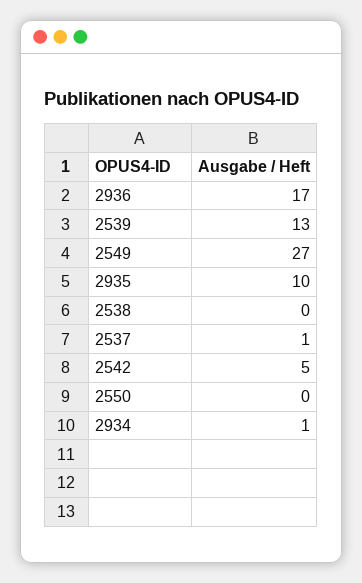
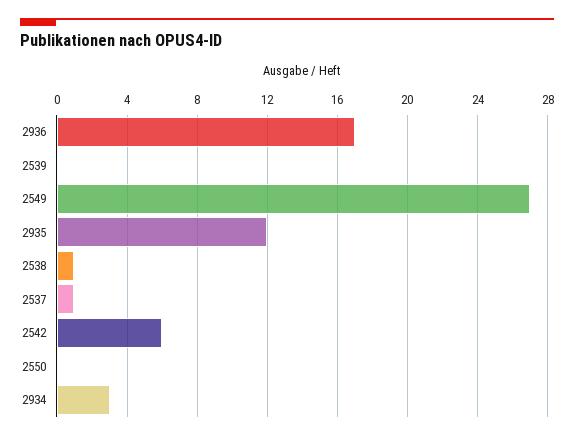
2539: 13 -> 0
2935: 10 -> 12
2538: 0 -> 1
2542: 5 -> 6
2934: 1 -> 3

